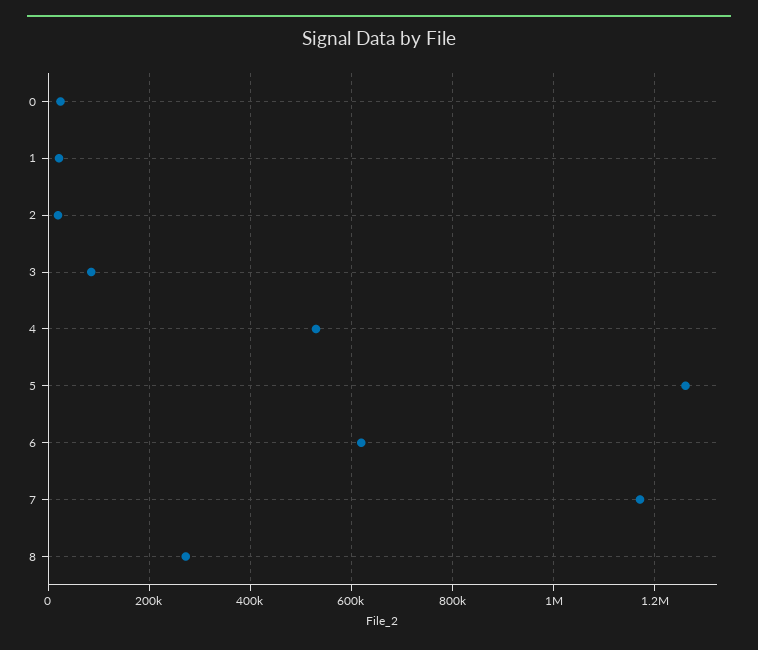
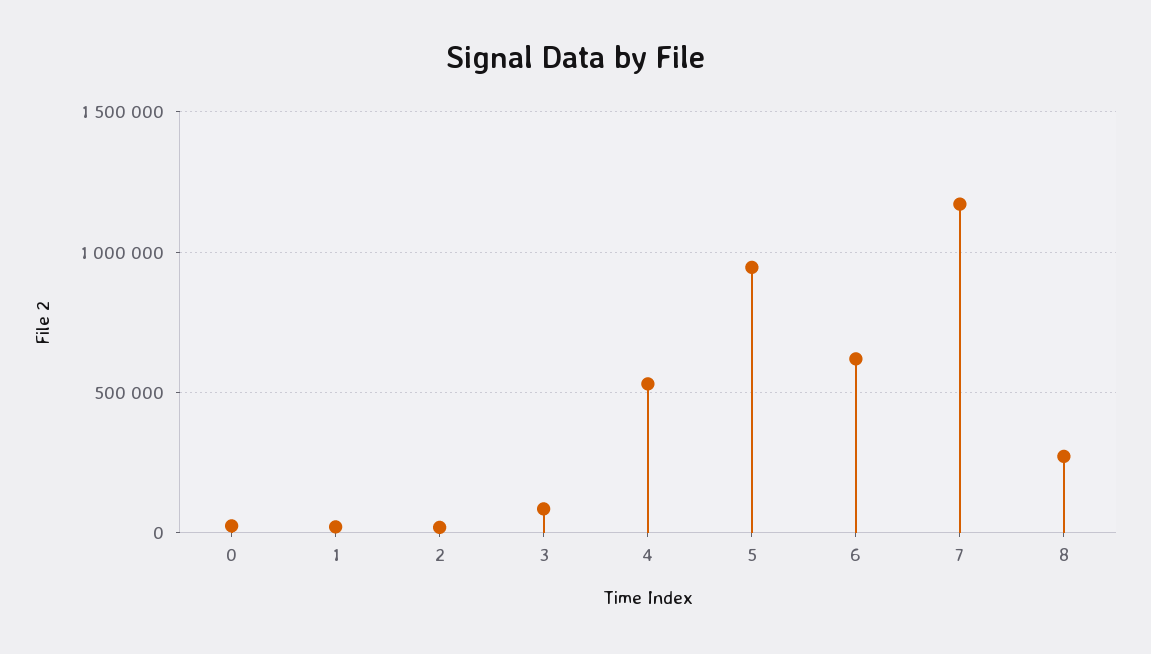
5: 1260000 -> 950000

